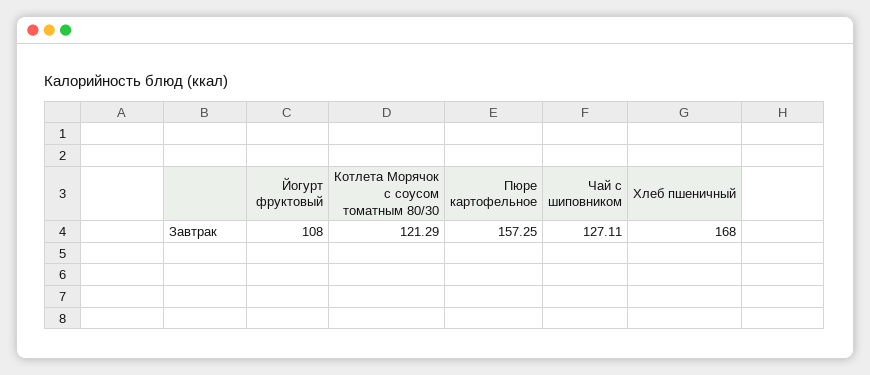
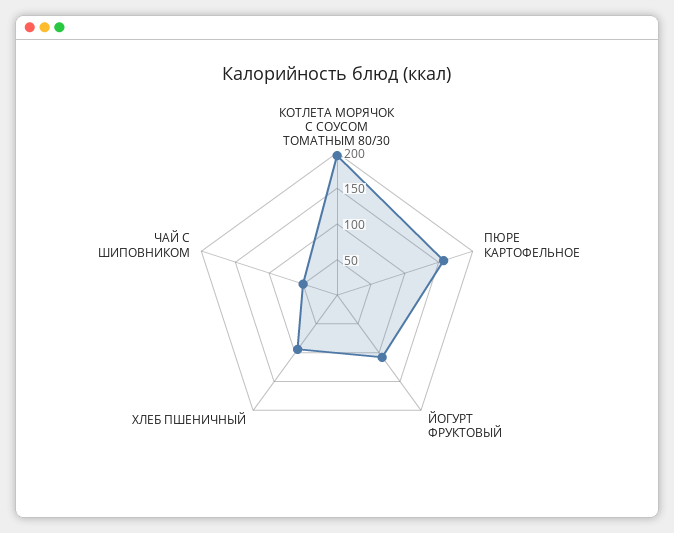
Котлета Морячок с соусом томатным 80/30: 121.29 -> 200
Чай с шиповником: 127.11 -> 50
Хлеб пшеничный: 168 -> 100

